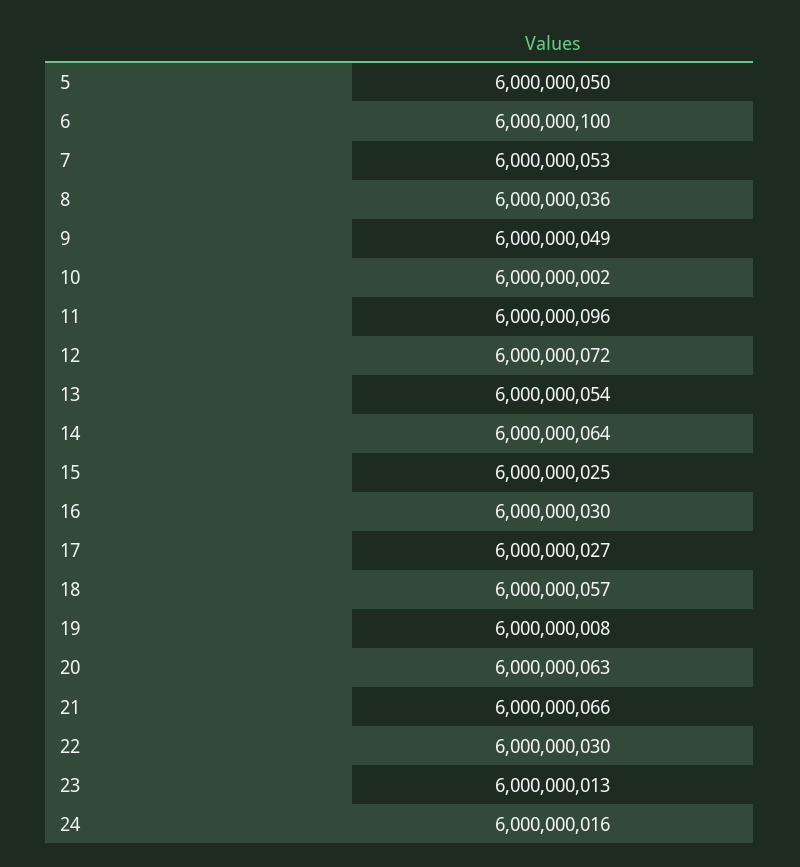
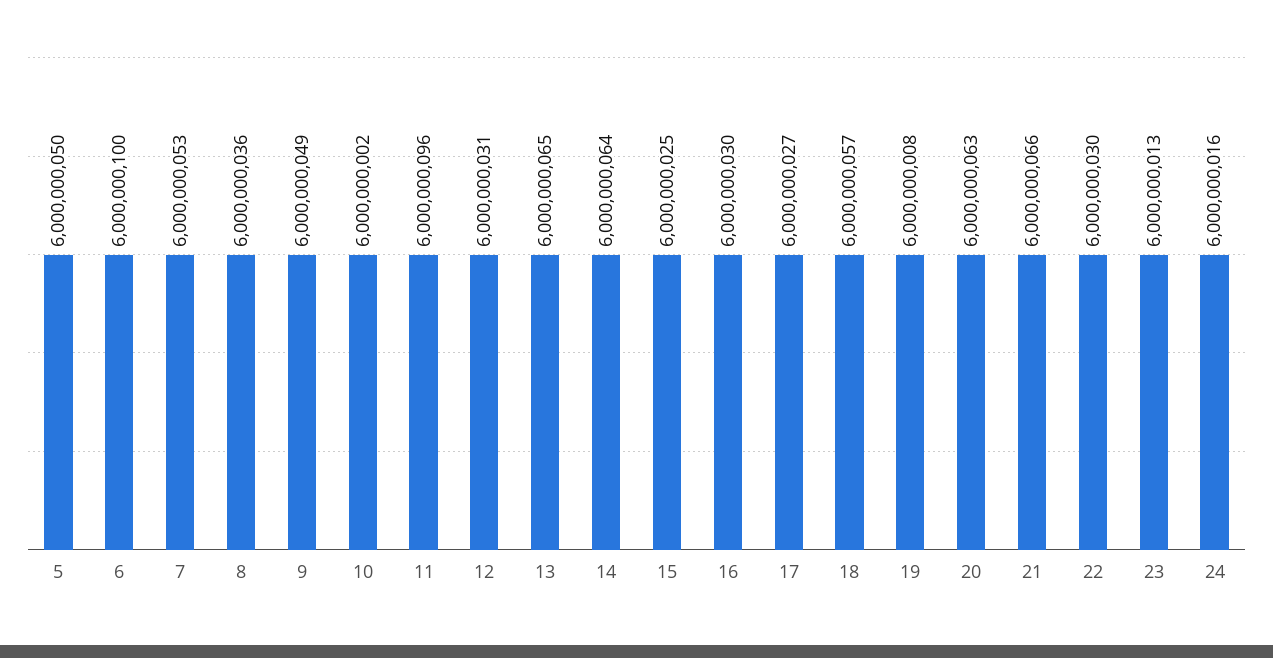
12: 6000000072 -> 6000000031
13: 6000000054 -> 6000000065

